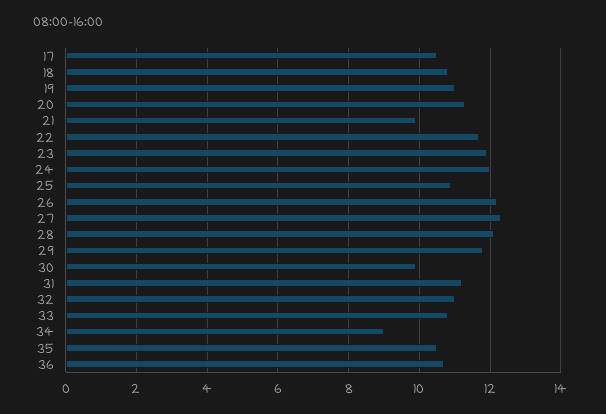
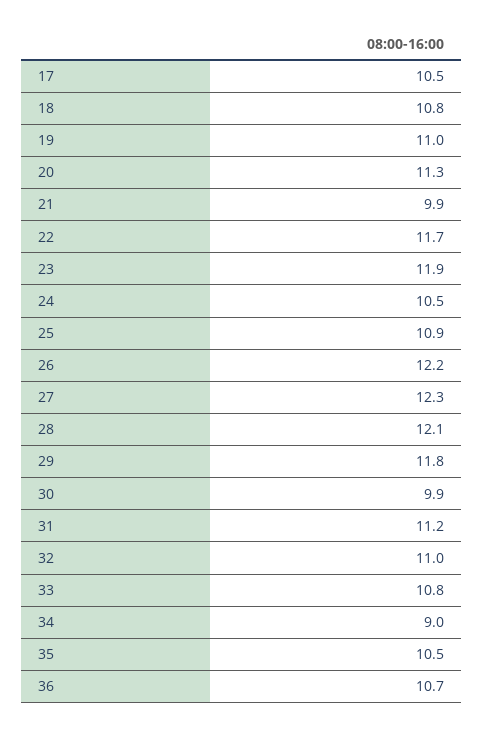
24: 12 -> 10.5

